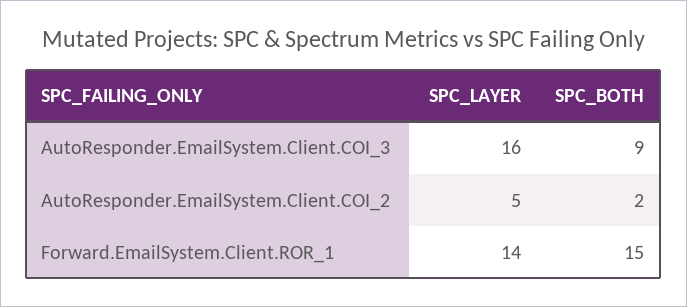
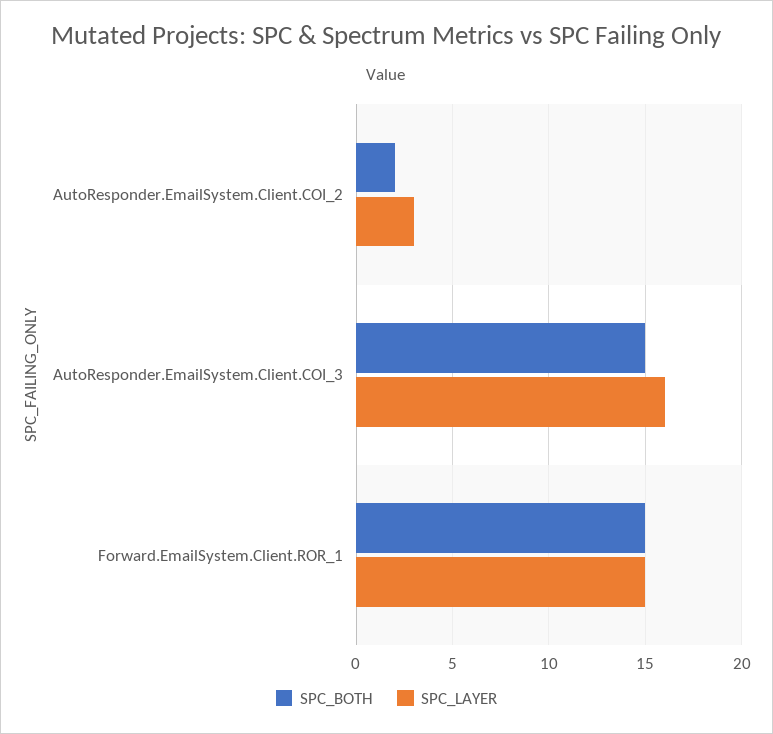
SPC_BOTH, AutoResponder.EmailSystem.Client.COI_3: 9 -> 15
SPC_LAYER, AutoResponder.EmailSystem.Client.COI_2: 5 -> 3
SPC_LAYER, Forward.EmailSystem.Client.ROR_1: 14 -> 15

